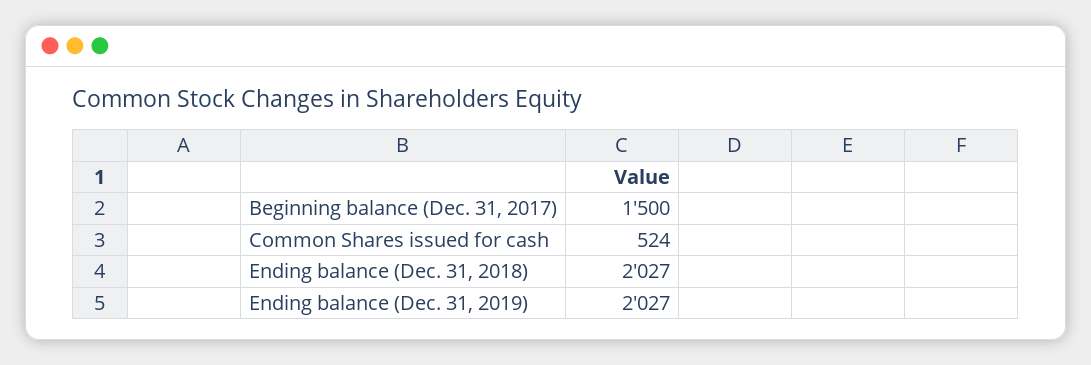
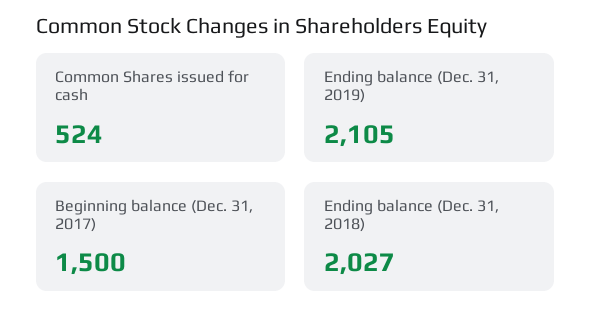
Ending balance (Dec. 31, 2019): 2027 -> 2105

